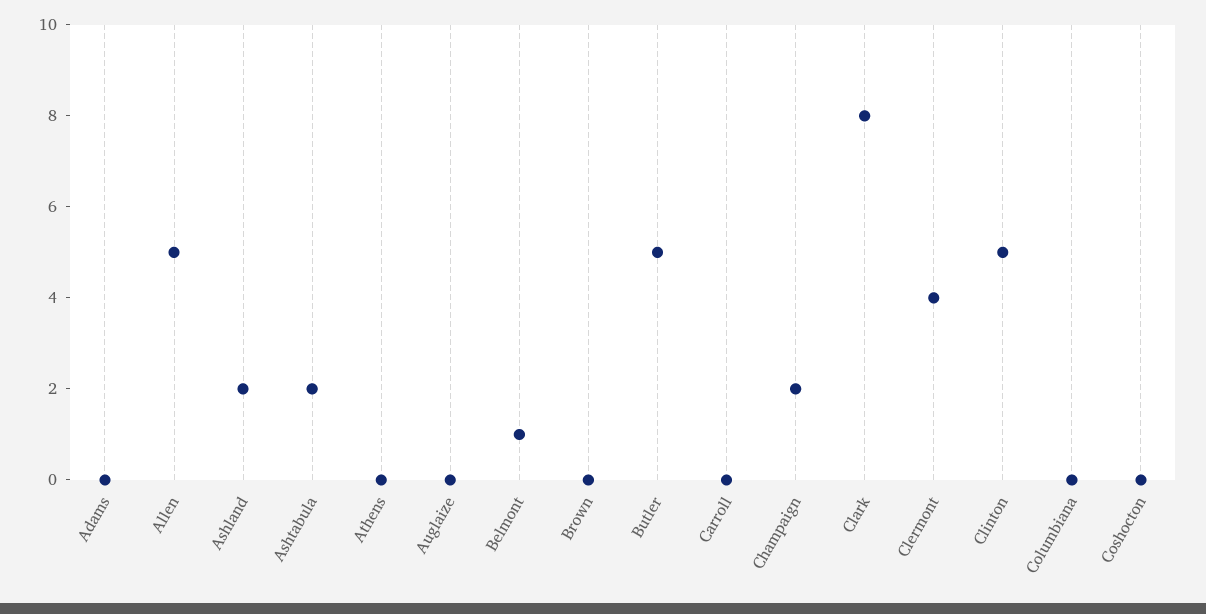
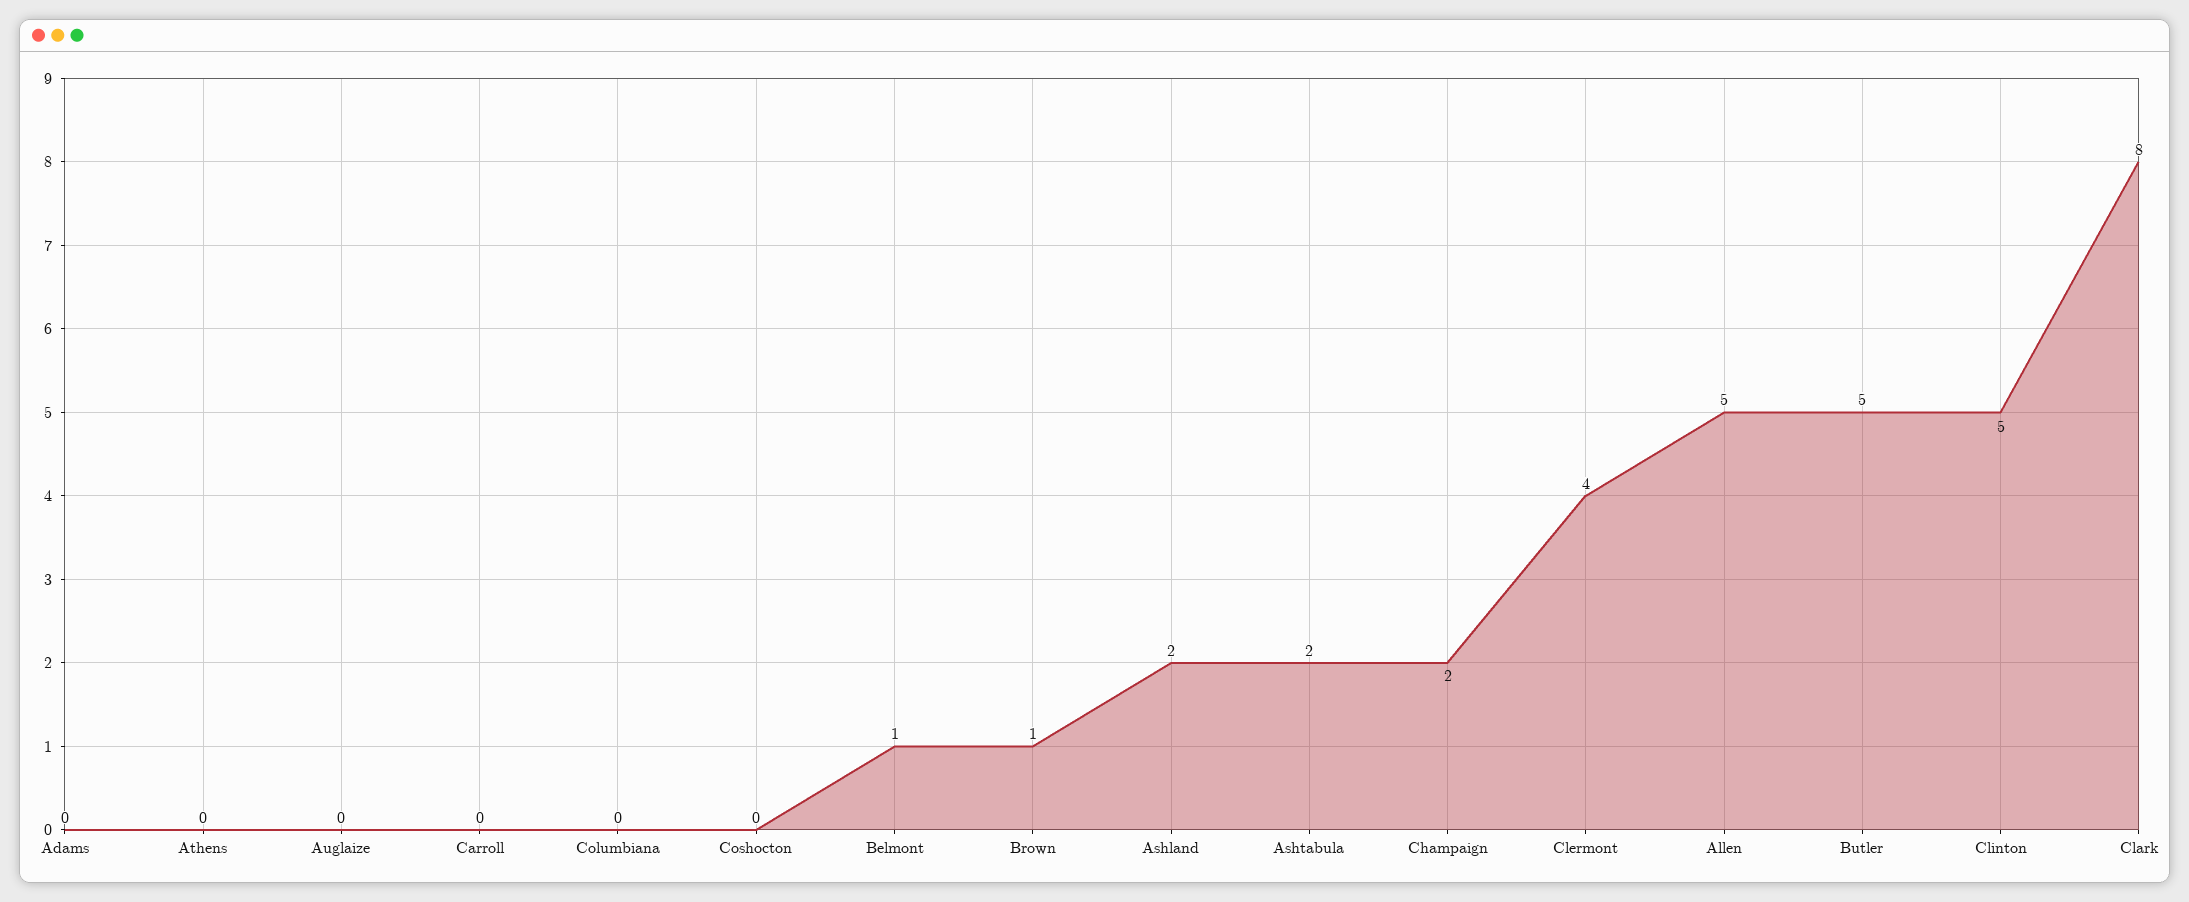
Brown: 0 -> 1

